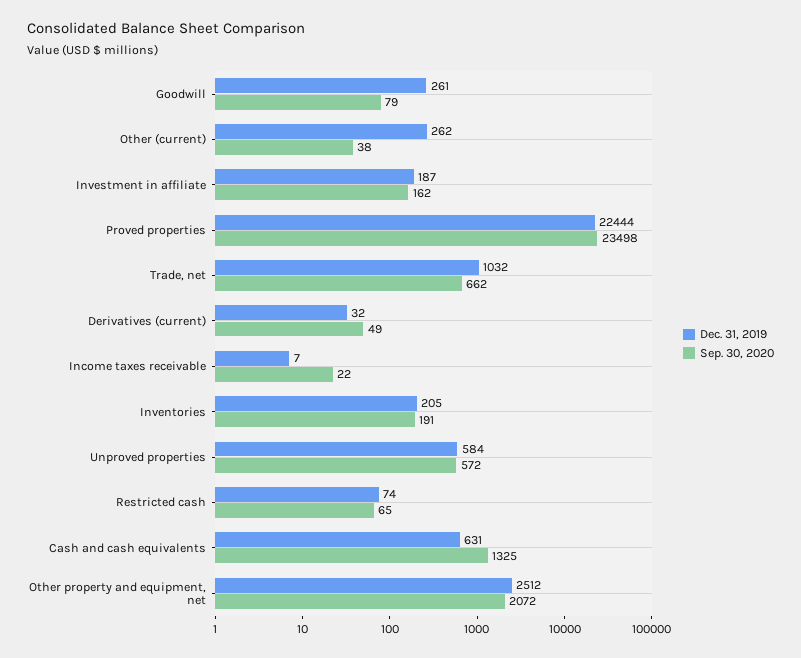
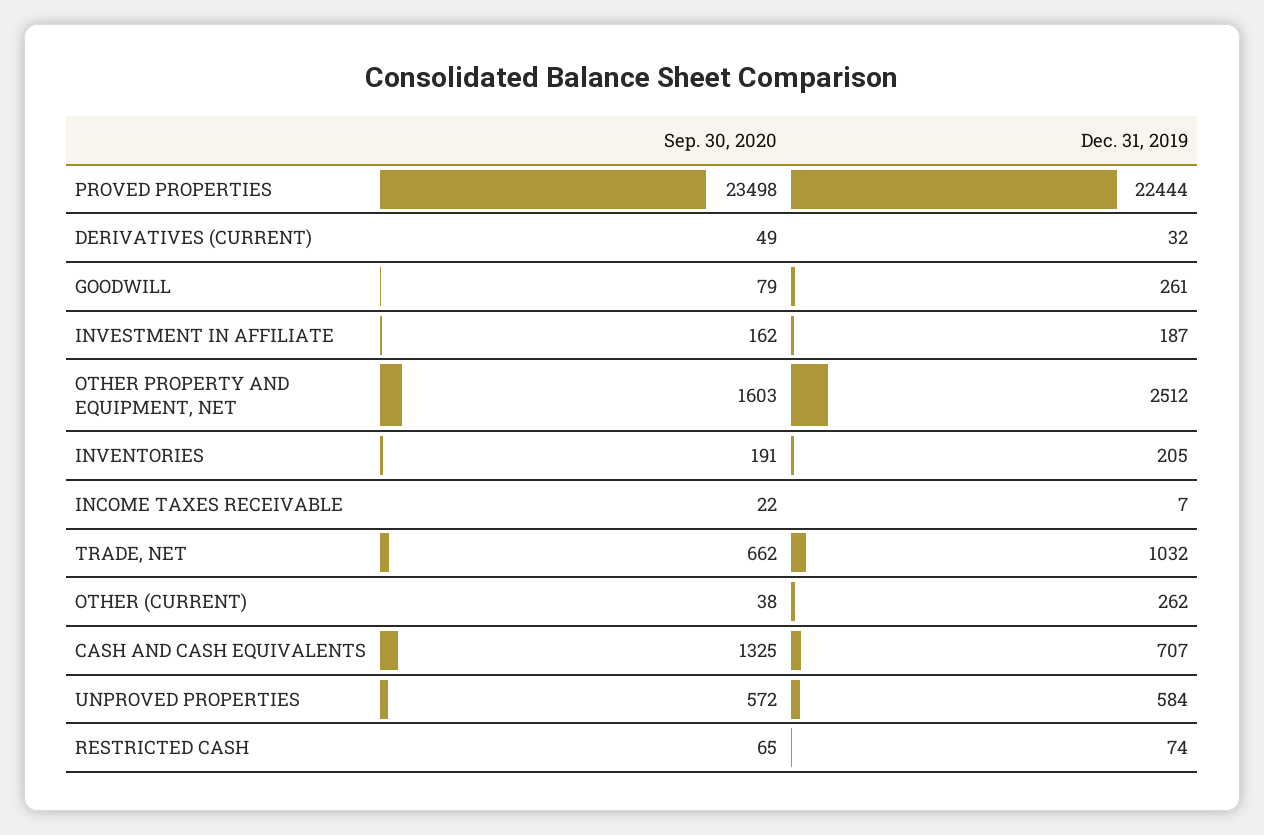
Dec. 31, 2019, Cash and cash equivalents: 631 -> 707
Sep. 30, 2020, Other property and equipment, net: 2072 -> 1603

